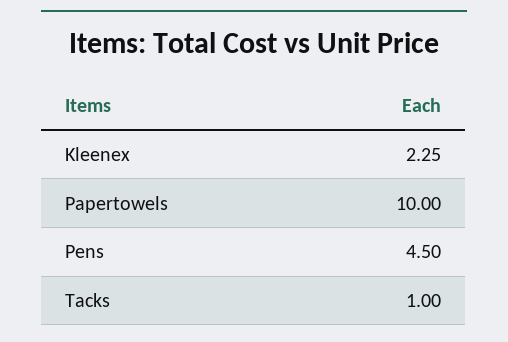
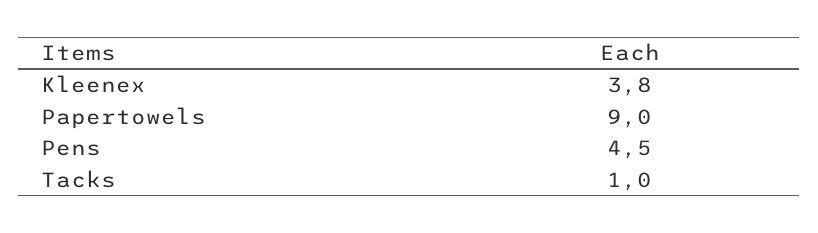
Kleenex: 2.25 -> 3.8
Papertowels: 10 -> 9

